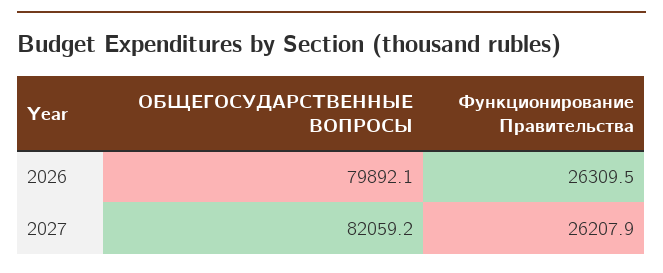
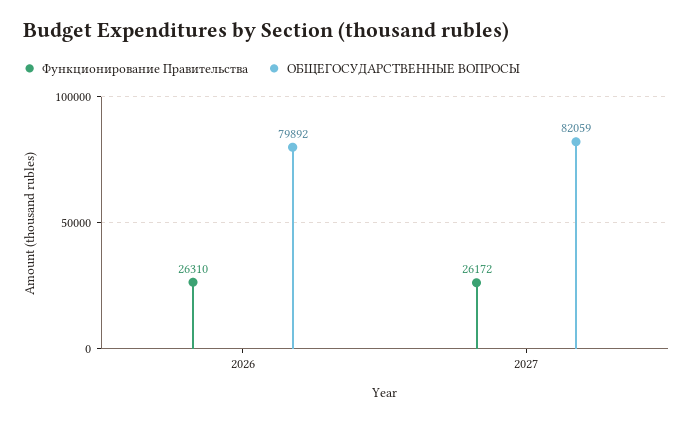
Функционирование Правительства, 2027: 26207.9 -> 26172

